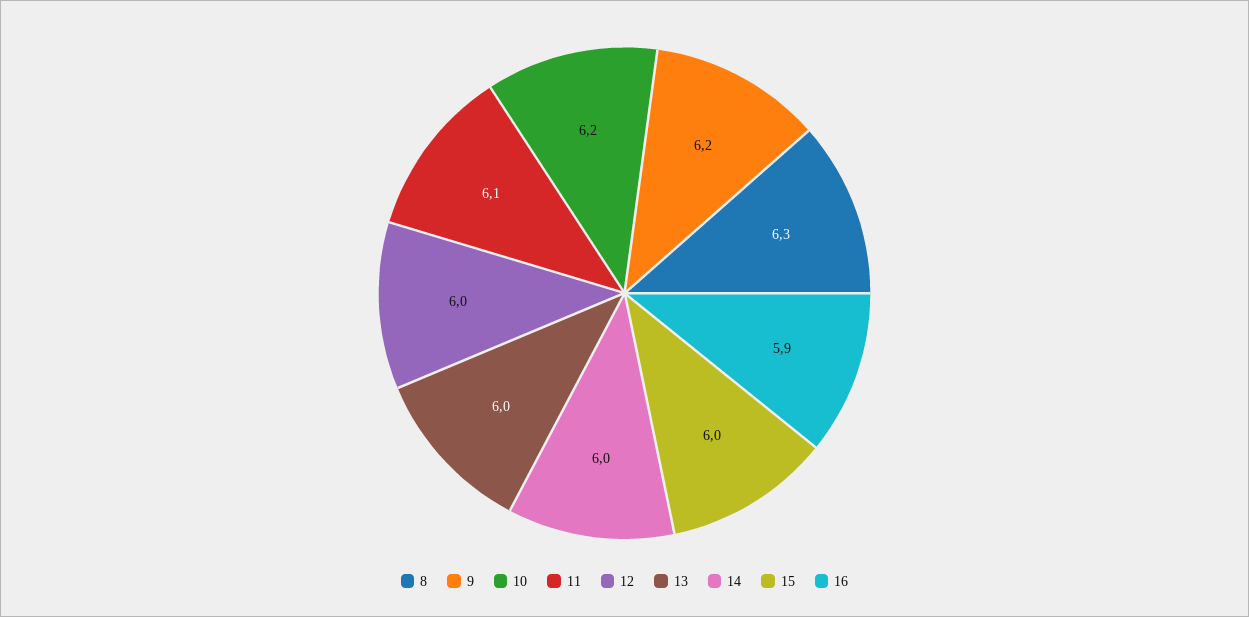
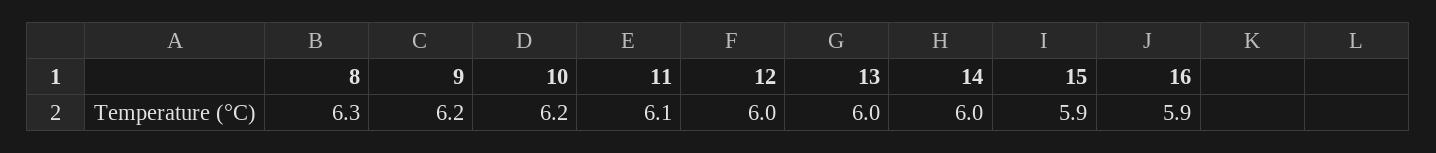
15: 6 -> 5.9

